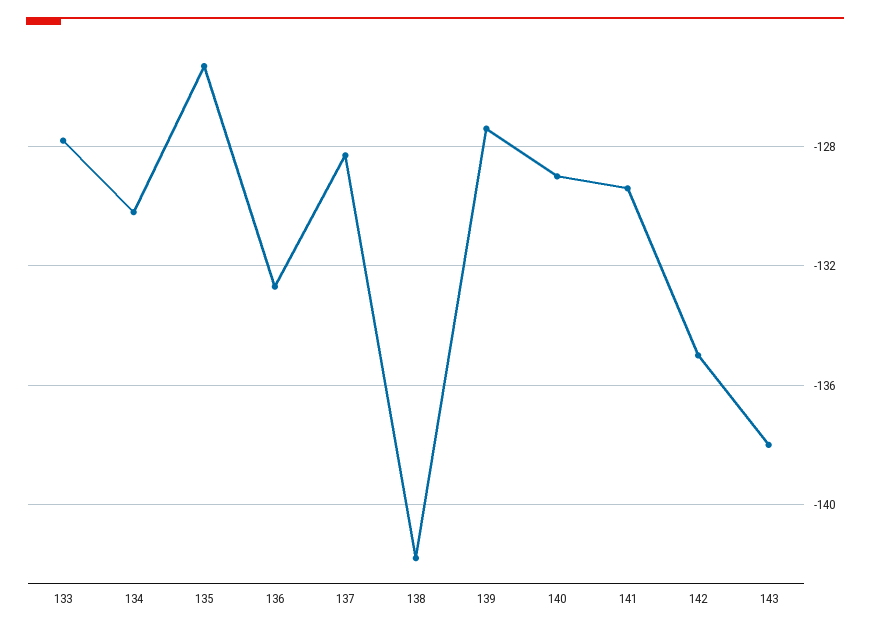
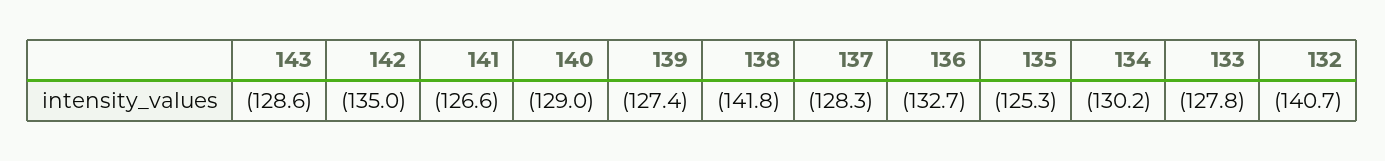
141: -129.5 -> -126.6
143: -138 -> -128.6
132: none -> -140.7

